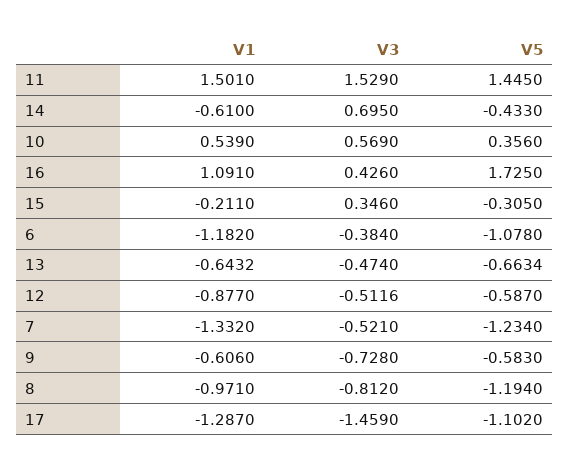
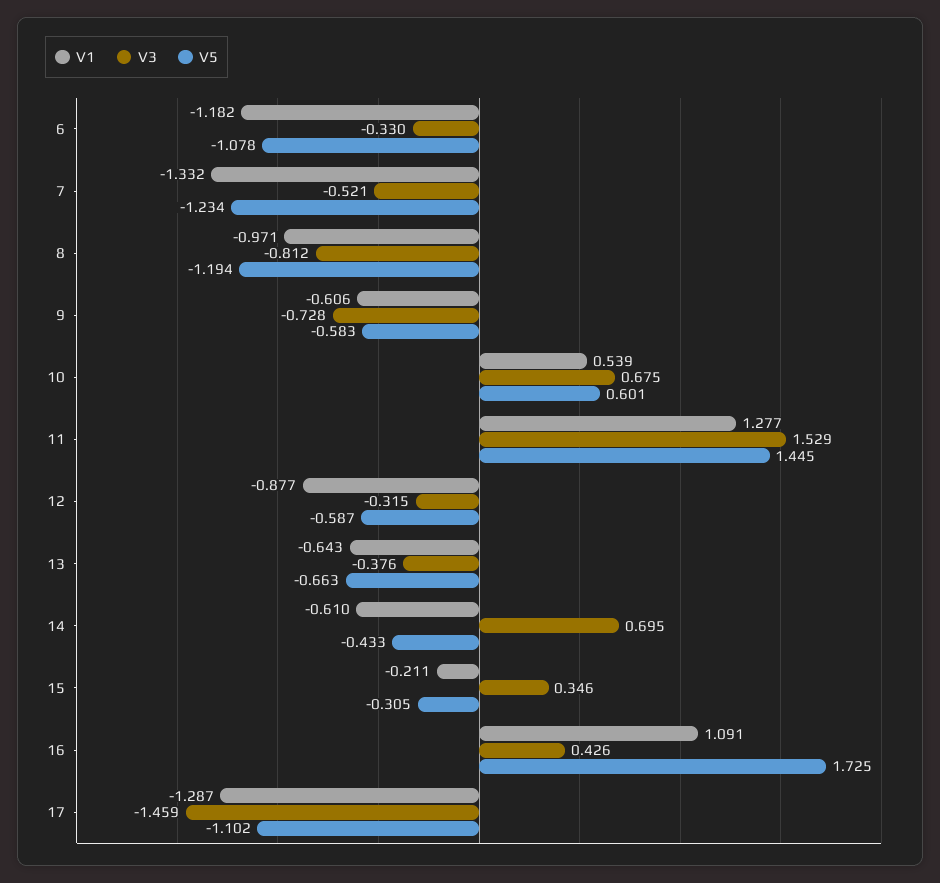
V1, 11: 1.501 -> 1.277
V3, 10: 0.569 -> 0.675
V5, 10: 0.356 -> 0.601
V3, 6: -0.384 -> -0.33
V3, 13: -0.474 -> -0.376
V3, 12: -0.5116 -> -0.315

